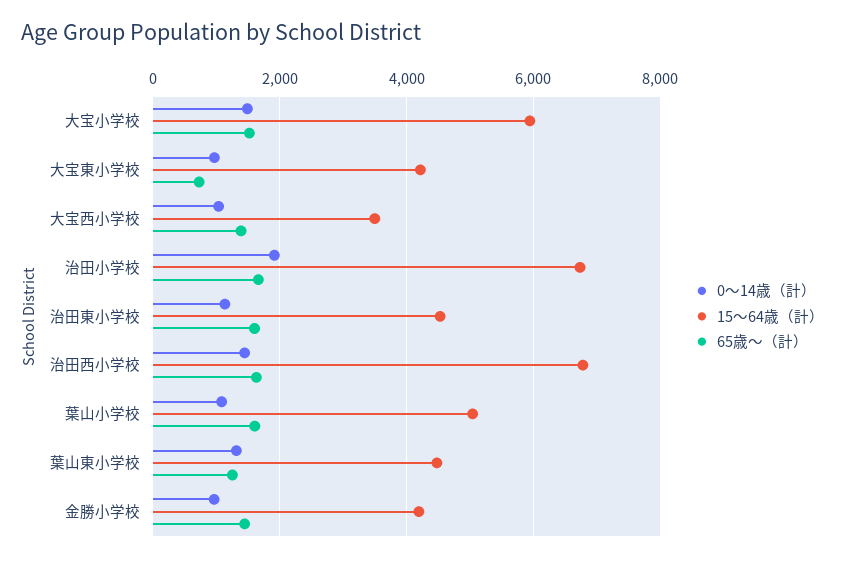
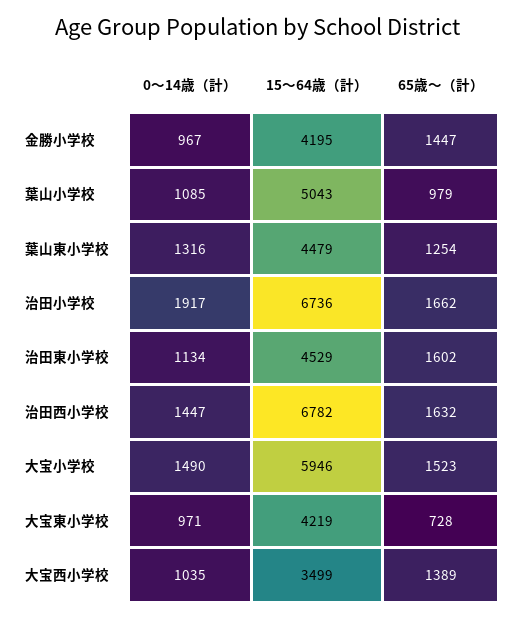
65歳〜（計）, 葉山小学校: 1600 -> 979

